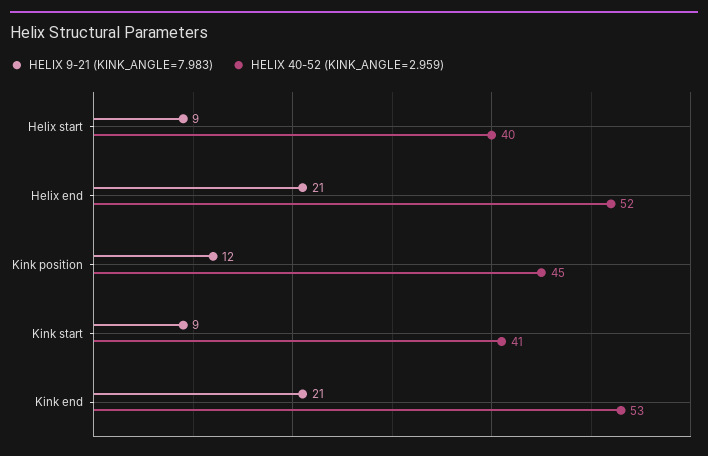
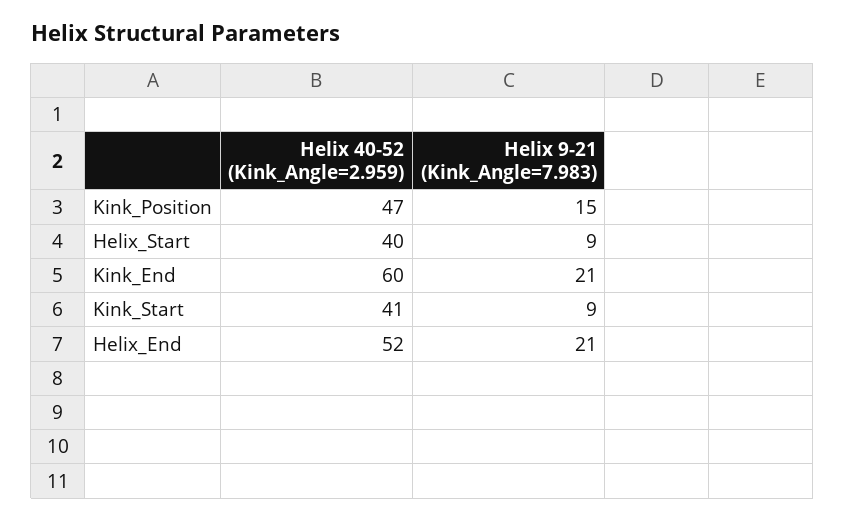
HELIX 9-21 (KINK_ANGLE=7.983), Kink position: 12 -> 15
HELIX 40-52 (KINK_ANGLE=2.959), Kink position: 45 -> 47
HELIX 40-52 (KINK_ANGLE=2.959), Kink end: 53 -> 60

